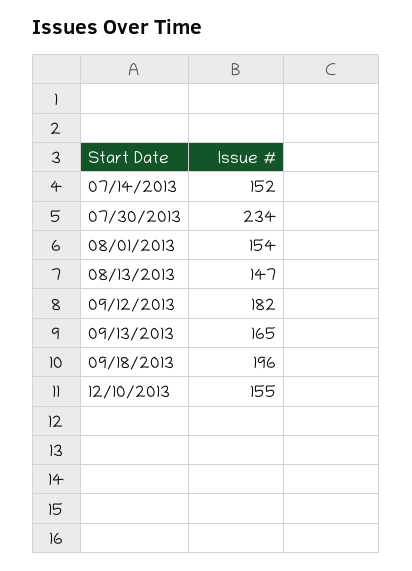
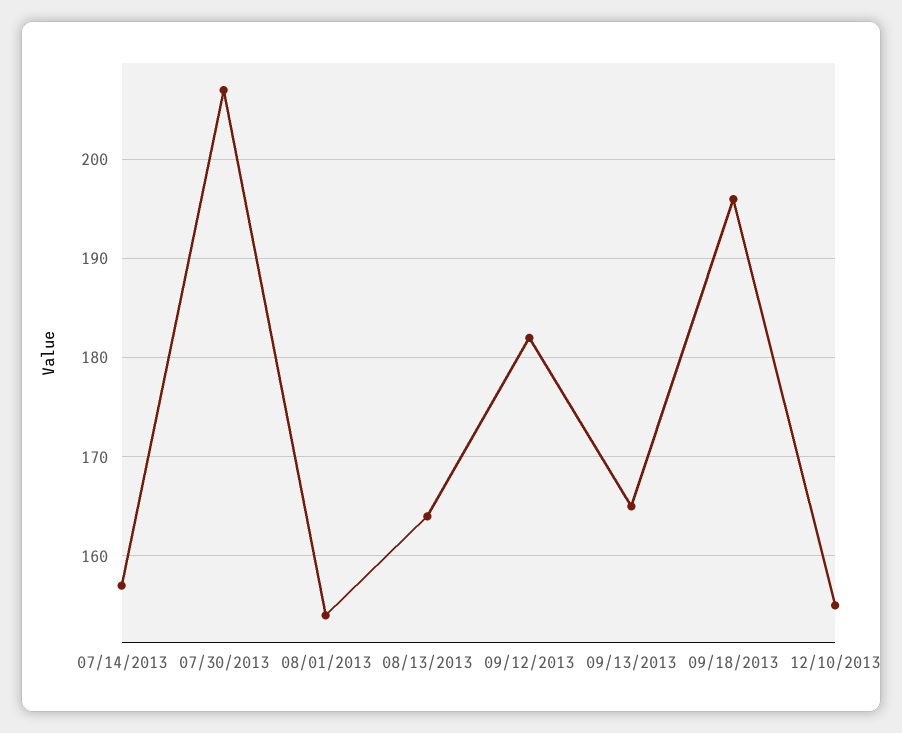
07/14/2013: 152 -> 157
07/30/2013: 234 -> 207
08/13/2013: 147 -> 164

